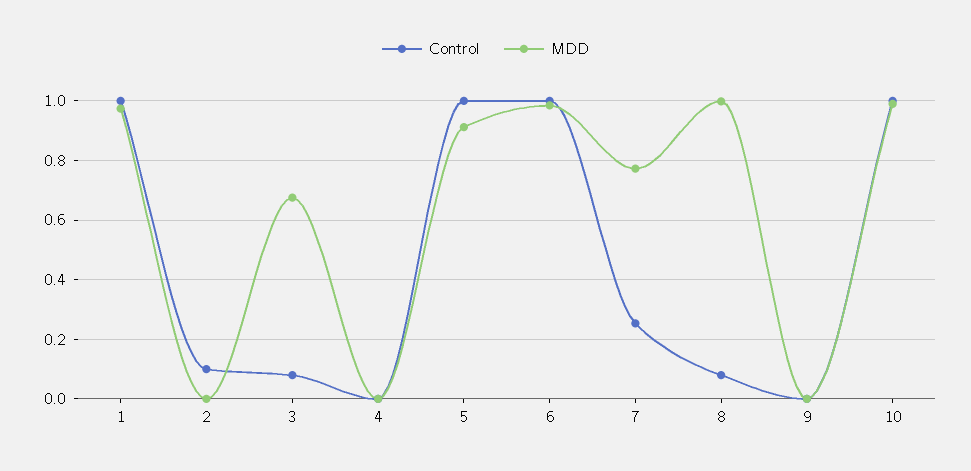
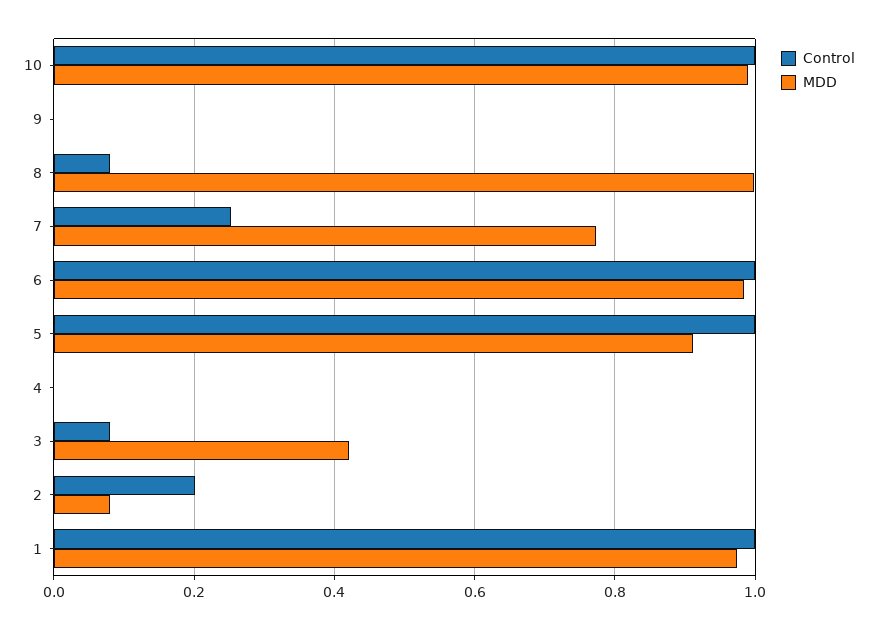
Control, 2: 0.1 -> 0.2
MDD, 2: 0 -> 0.08
MDD, 3: 0.675 -> 0.42

